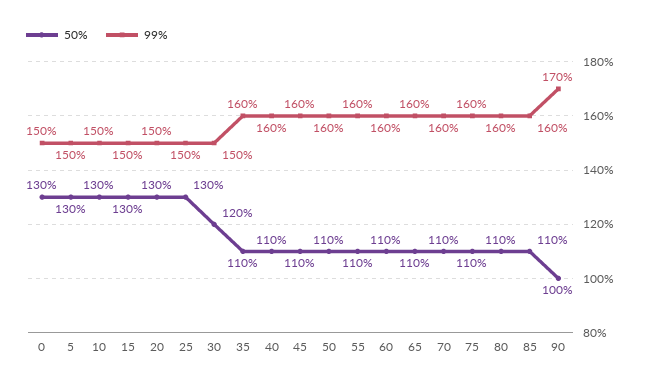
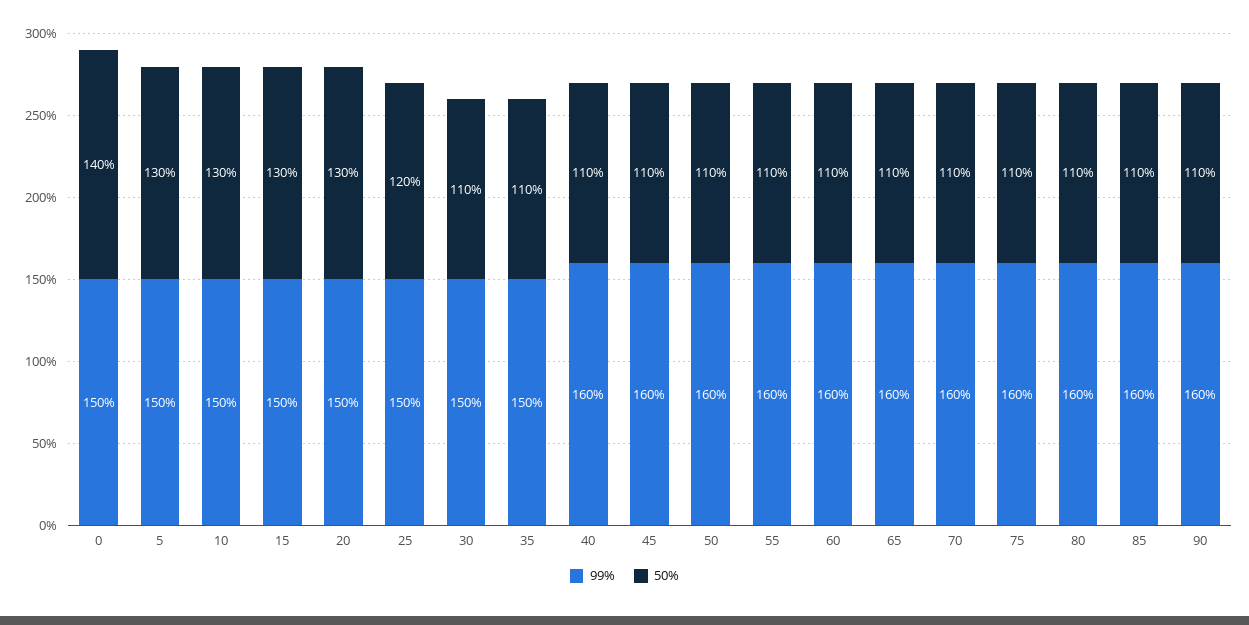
50%, 0: 130 -> 140
50%, 25: 130 -> 120
50%, 30: 120 -> 110
99%, 35: 160 -> 150
50%, 90: 100 -> 110
99%, 90: 170 -> 160

